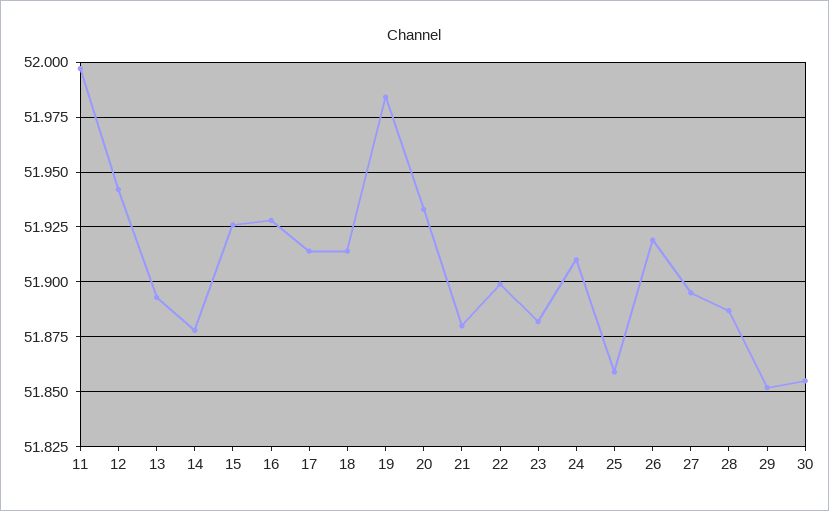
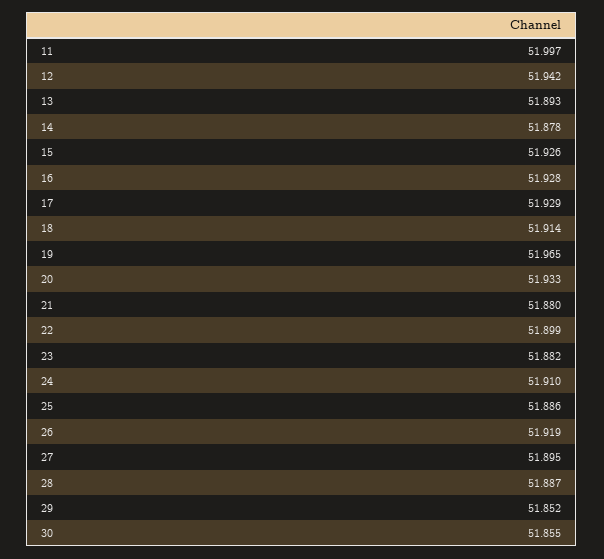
17: 51.915 -> 51.929
19: 51.985 -> 51.965
25: 51.86 -> 51.886

